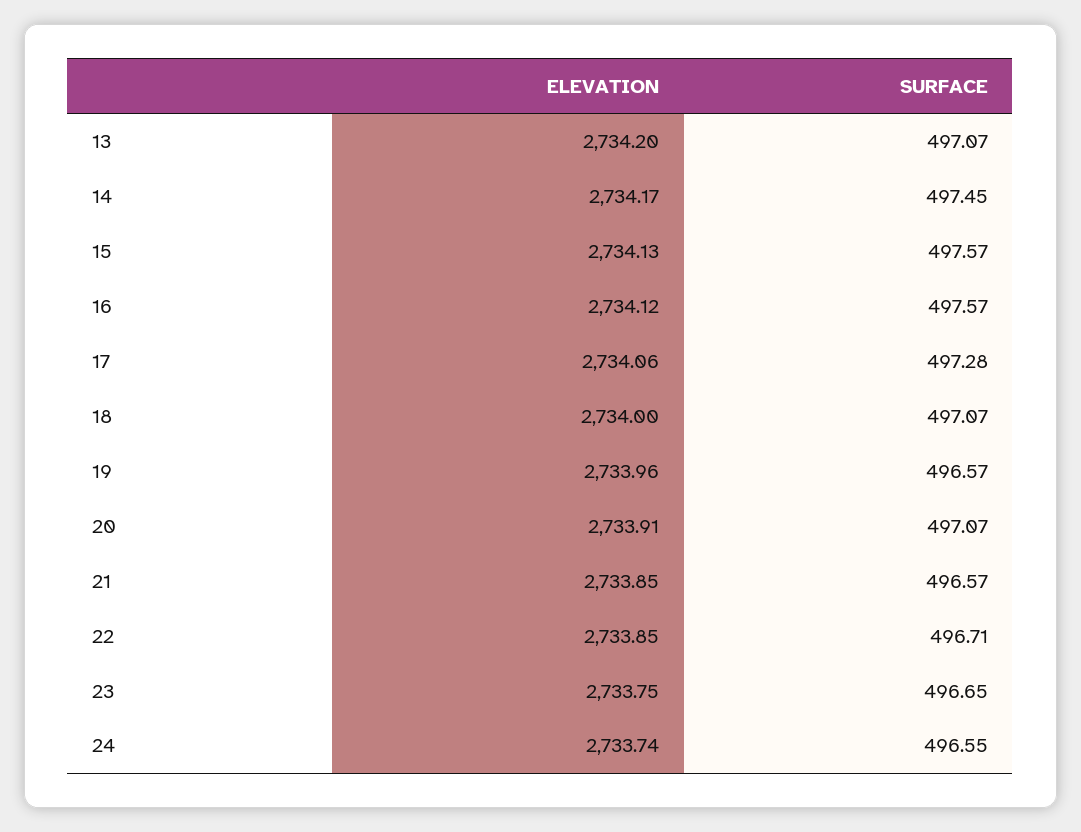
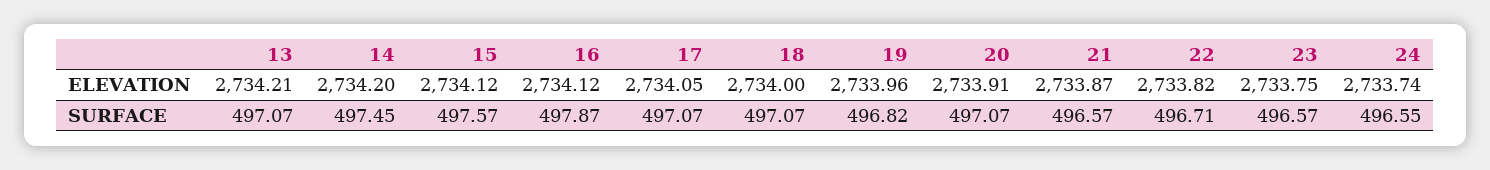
ELEVATION, 13: 2734.2 -> 2734.21
ELEVATION, 14: 2734.17 -> 2734.2
ELEVATION, 15: 2734.13 -> 2734.12
SURFACE, 16: 497.57 -> 497.87
ELEVATION, 17: 2734.06 -> 2734.05
SURFACE, 17: 497.28 -> 497.07
SURFACE, 19: 496.57 -> 496.82
ELEVATION, 21: 2733.85 -> 2733.87
ELEVATION, 22: 2733.85 -> 2733.82
SURFACE, 23: 496.65 -> 496.57

